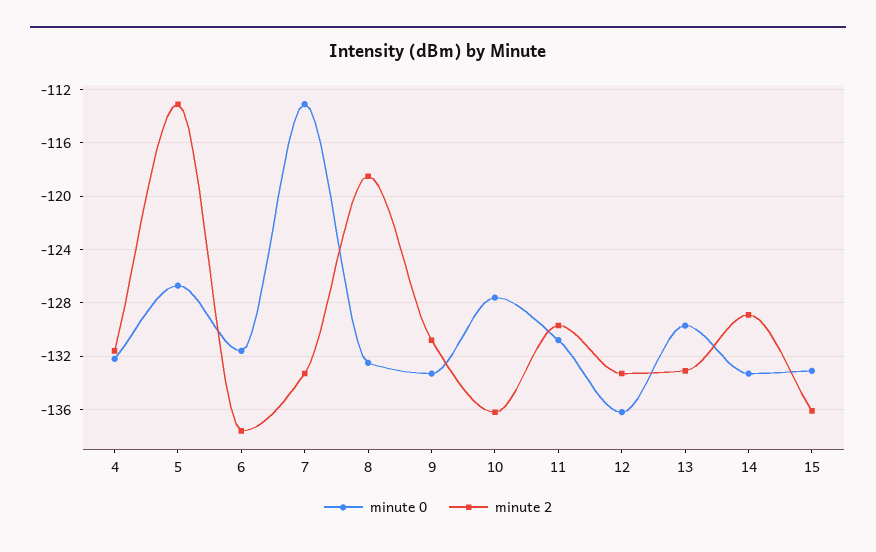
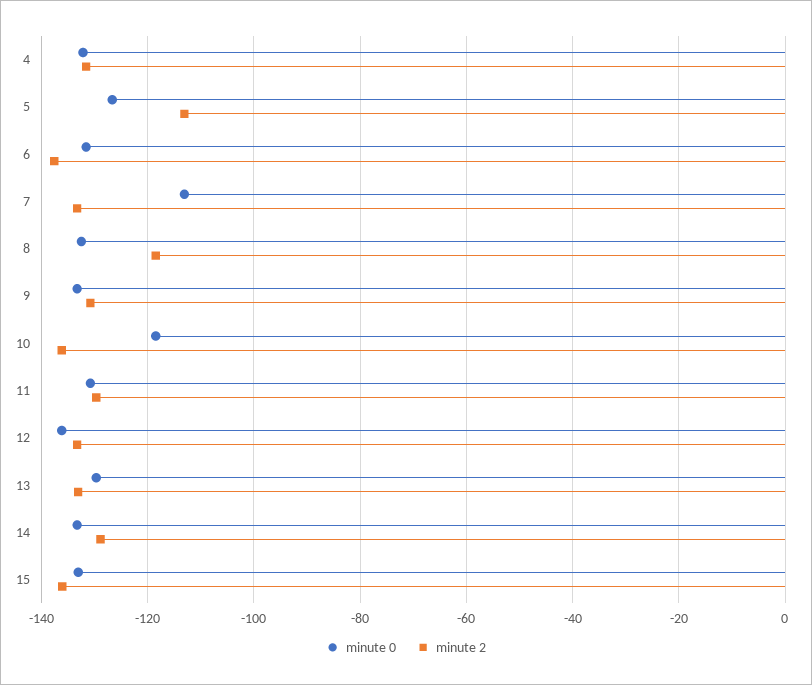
minute 0, 10: -127.5 -> -118

